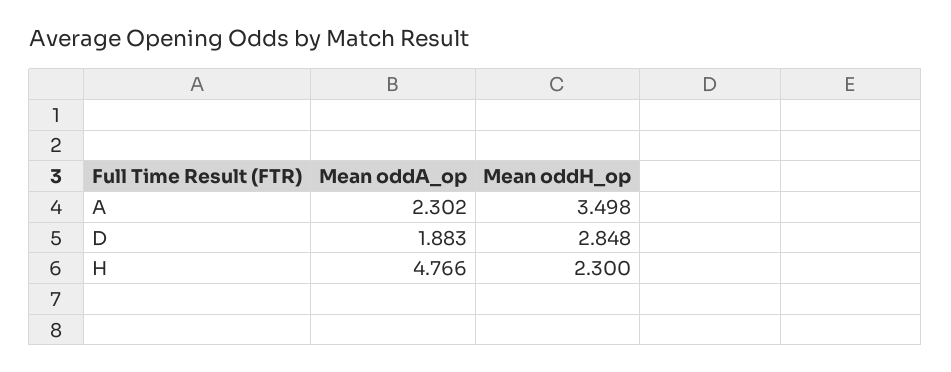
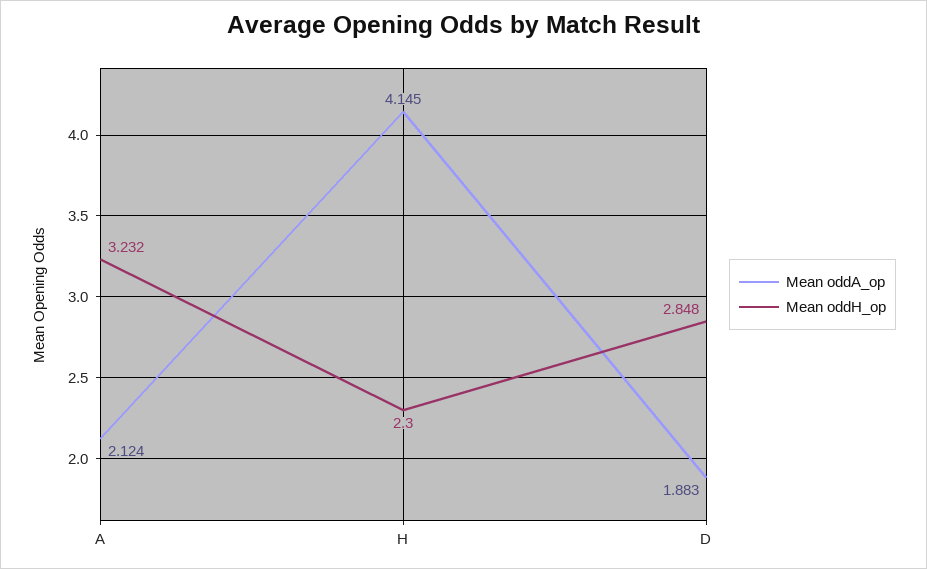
Mean oddA_op, A: 2.302 -> 2.124
Mean oddH_op, A: 3.498 -> 3.232
Mean oddA_op, H: 4.766 -> 4.145

